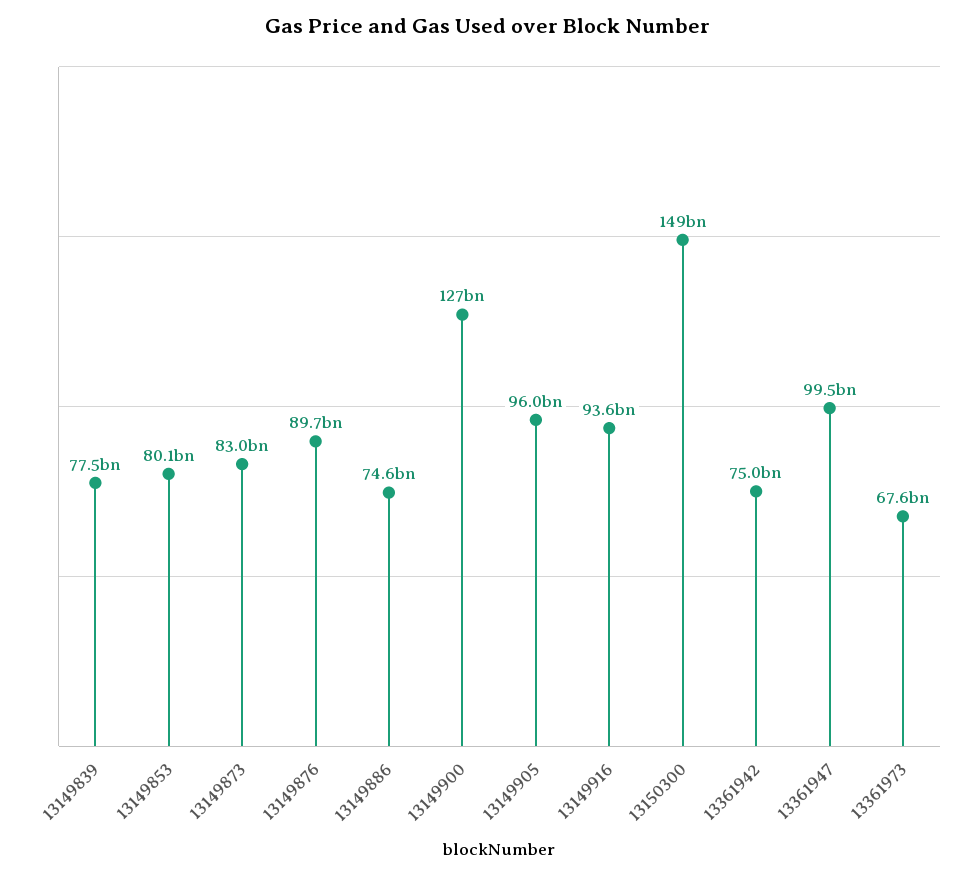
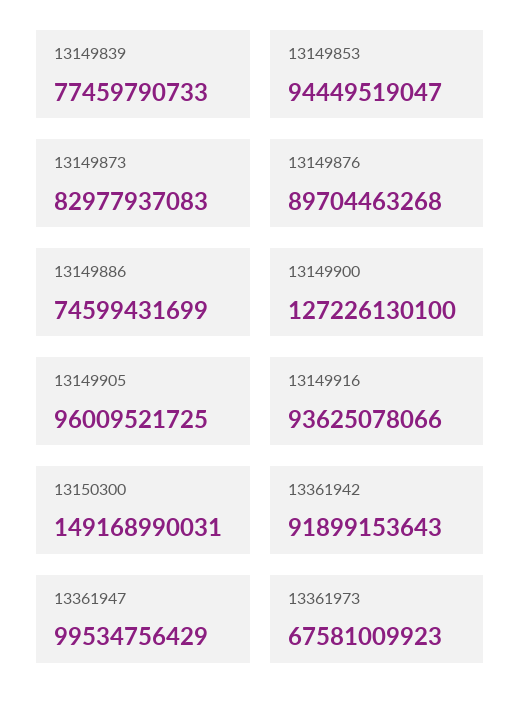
13149853: 80100000000 -> 94449519047
13361942: 75000000000 -> 91899153643

